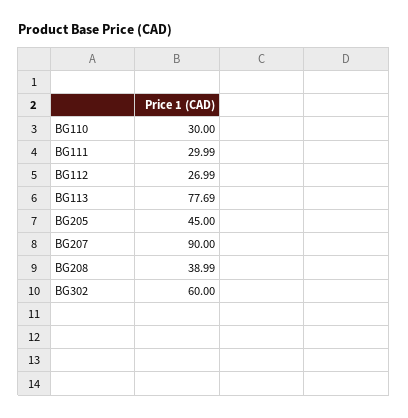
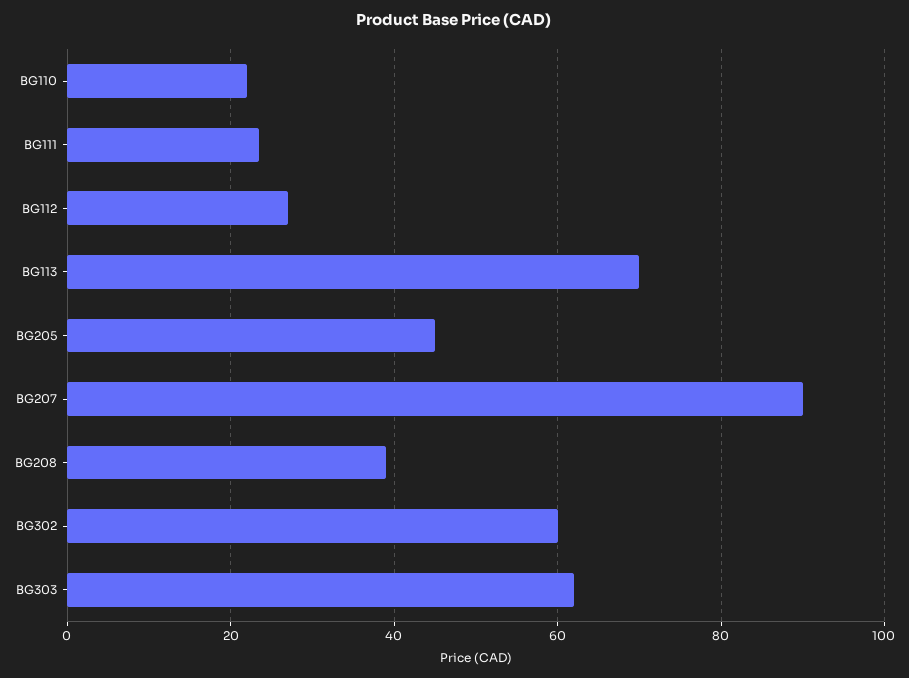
BG110: 30 -> 22
BG111: 29.99 -> 24
BG113: 77.69 -> 70
BG303: none -> 62

